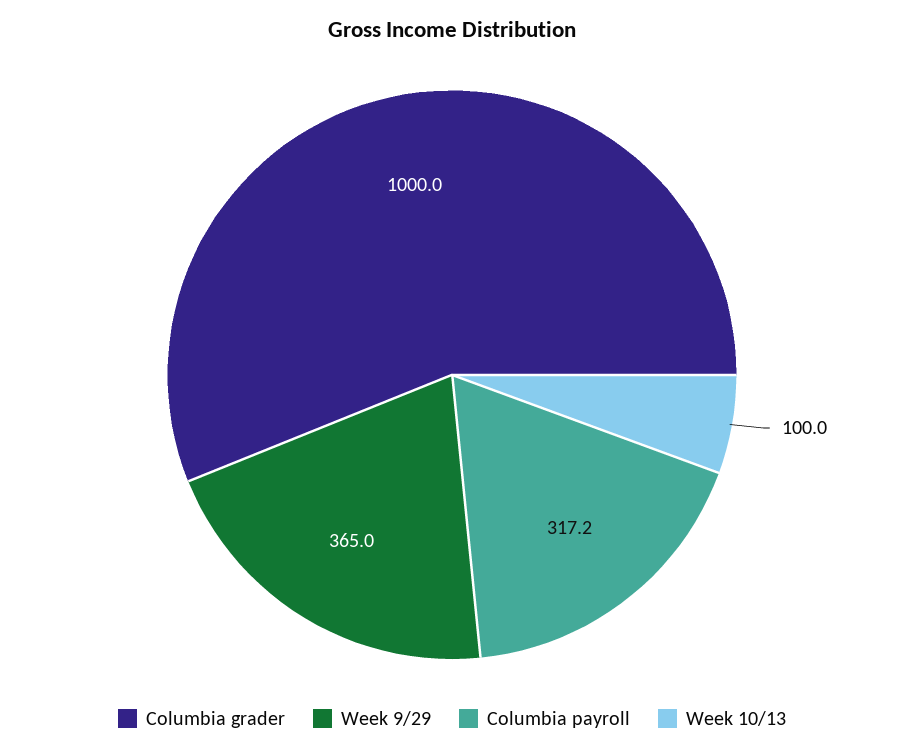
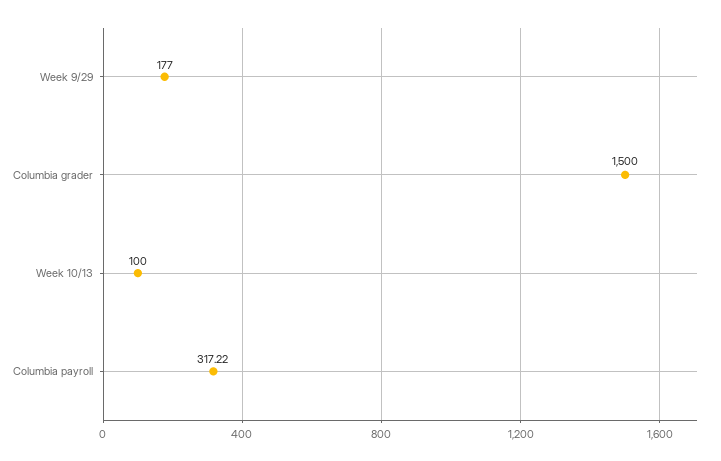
Columbia grader: 1000 -> 1500
Week 9/29: 365 -> 177

